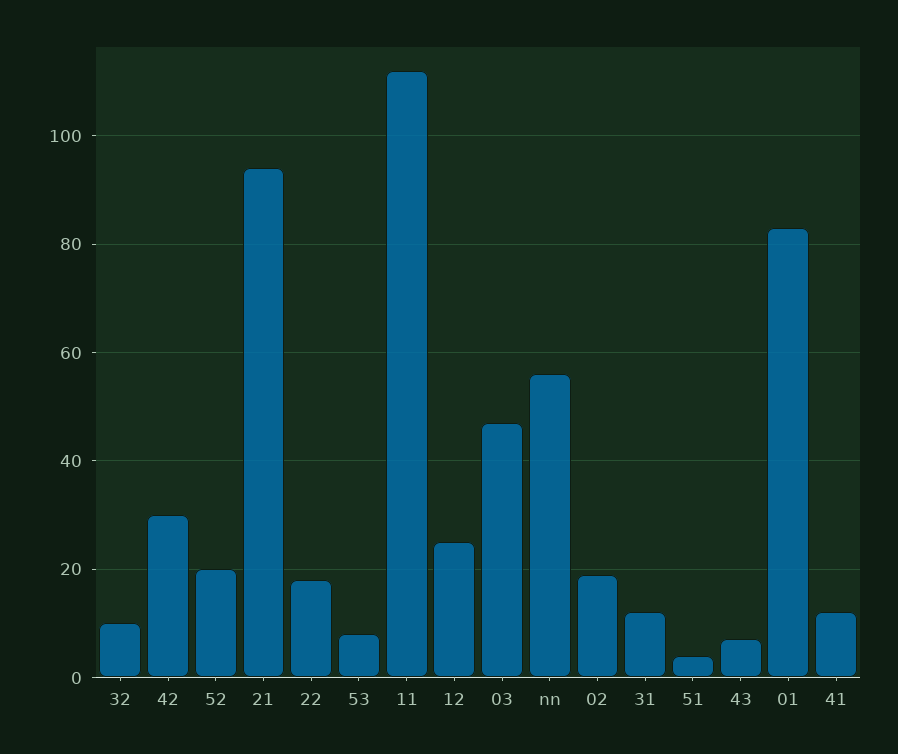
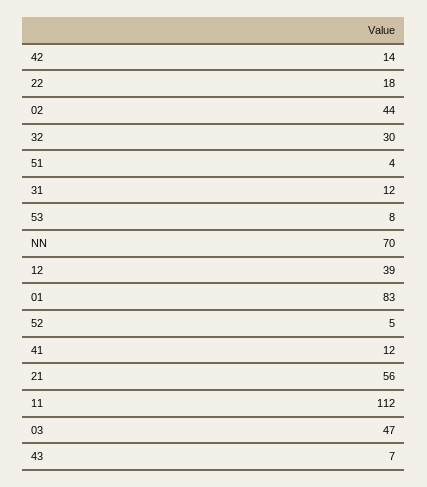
32: 10 -> 30
42: 30 -> 14
52: 20 -> 5
21: 95 -> 56
12: 25 -> 39
nn: 55 -> 70
02: 20 -> 44

